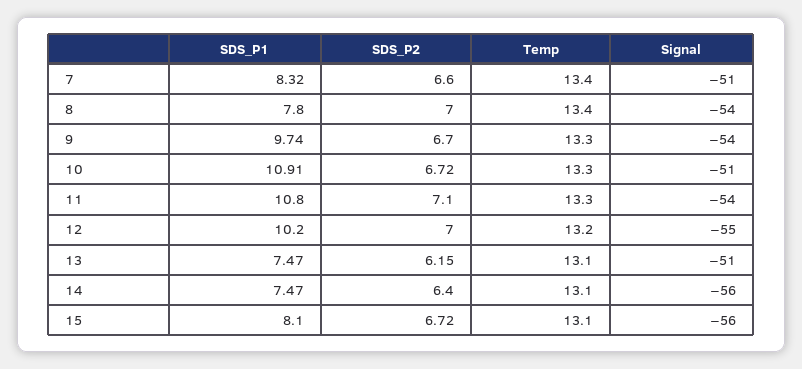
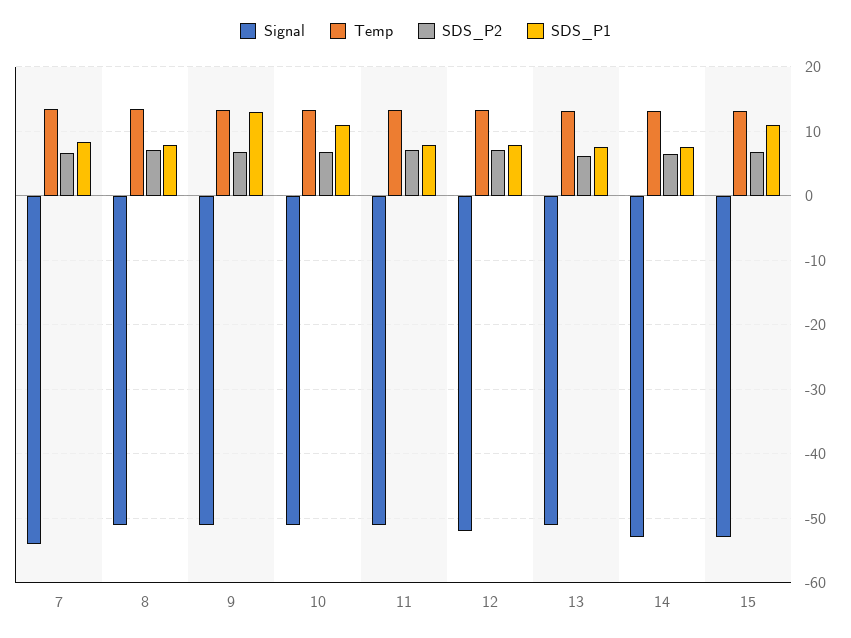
Signal, 7: -51 -> -54
Signal, 8: -54 -> -51
SDS_P1, 9: 9.74 -> 13
Signal, 9: -54 -> -51
SDS_P1, 11: 10.8 -> 8
Signal, 11: -54 -> -51
SDS_P1, 12: 10.2 -> 8
Signal, 12: -55 -> -52
Signal, 14: -56 -> -53
SDS_P1, 15: 8.1 -> 11
Signal, 15: -56 -> -53

